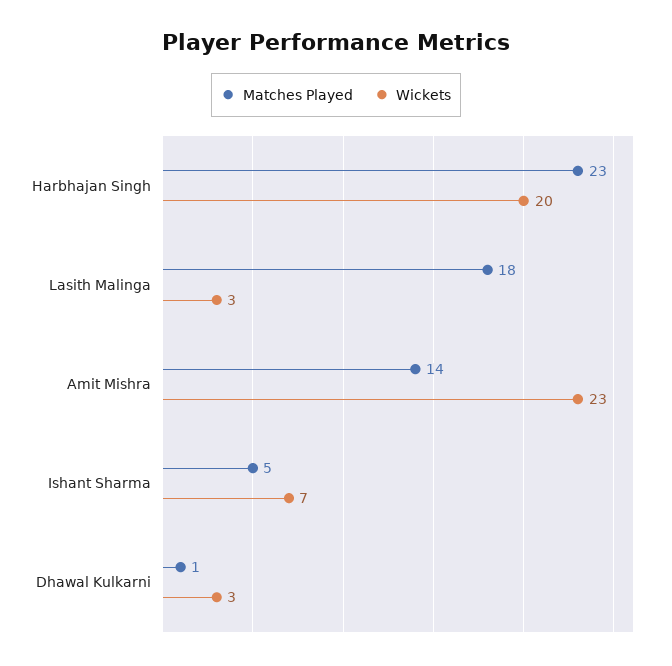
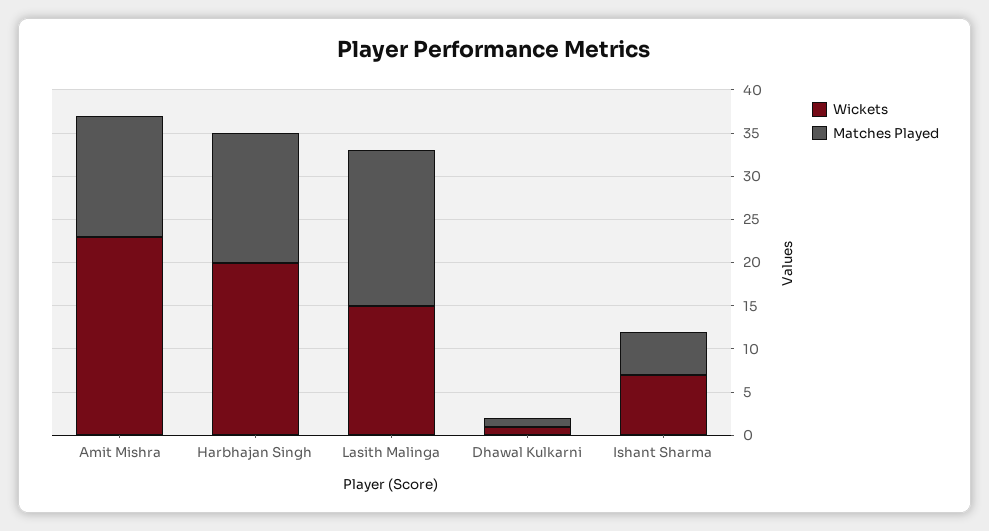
Matches Played, Harbhajan Singh: 23 -> 15
Wickets, Lasith Malinga: 3 -> 15
Wickets, Dhawal Kulkarni: 3 -> 1

